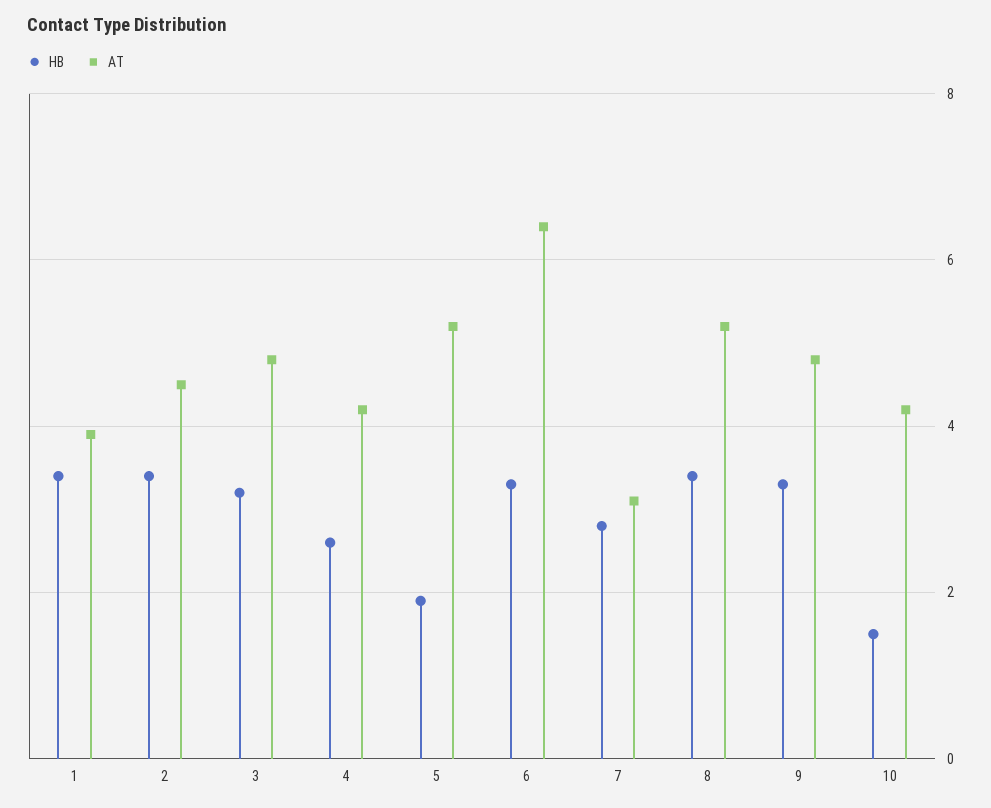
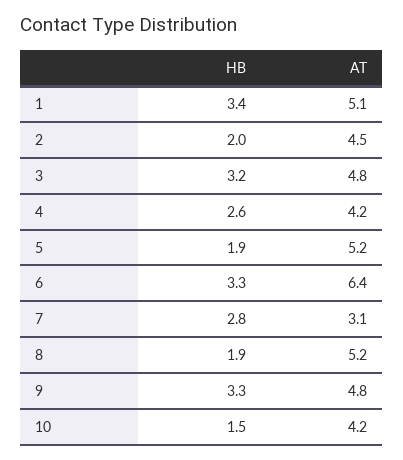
AT, 1: 4 -> 5.1
HB, 2: 3.5 -> 2
HB, 8: 3.5 -> 1.9

